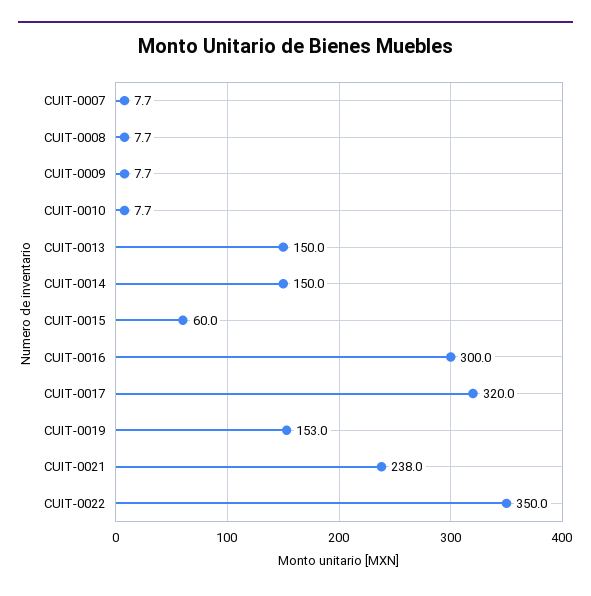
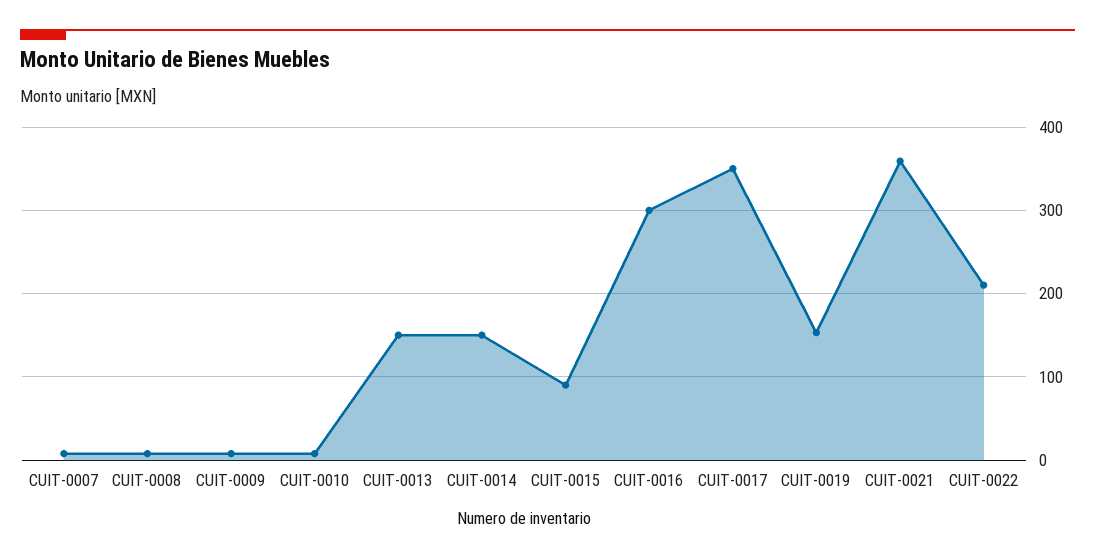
CUIT-0015: 60 -> 90
CUIT-0017: 320 -> 350
CUIT-0021: 238 -> 360
CUIT-0022: 350 -> 210

